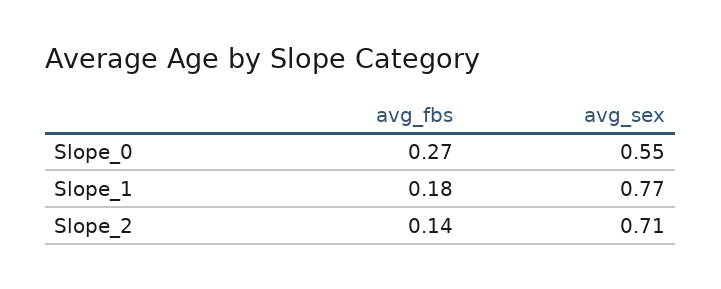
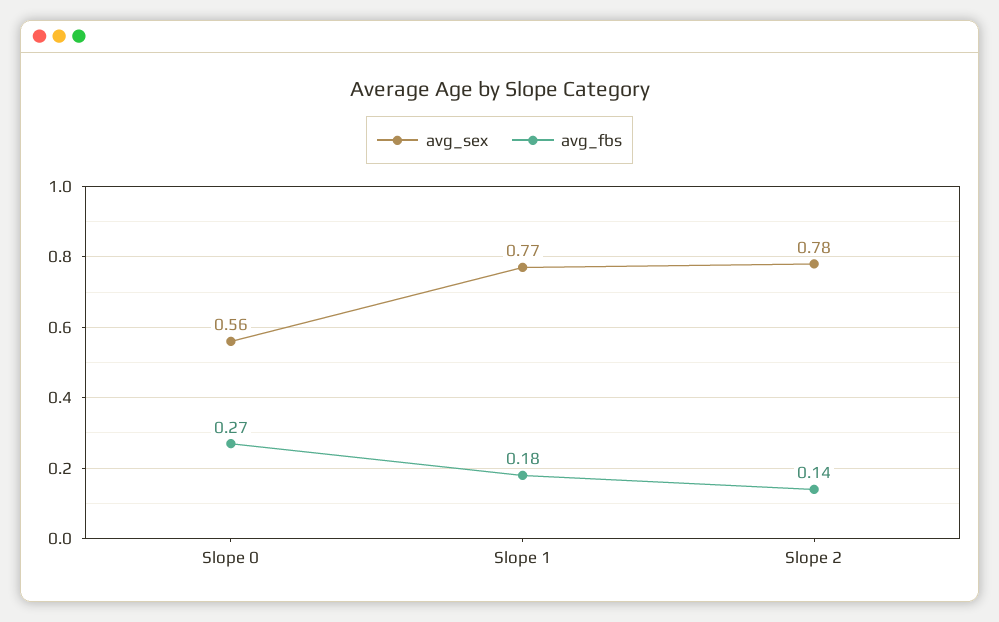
avg_sex, Slope_0: 0.55 -> 0.56
avg_sex, Slope_2: 0.71 -> 0.78

